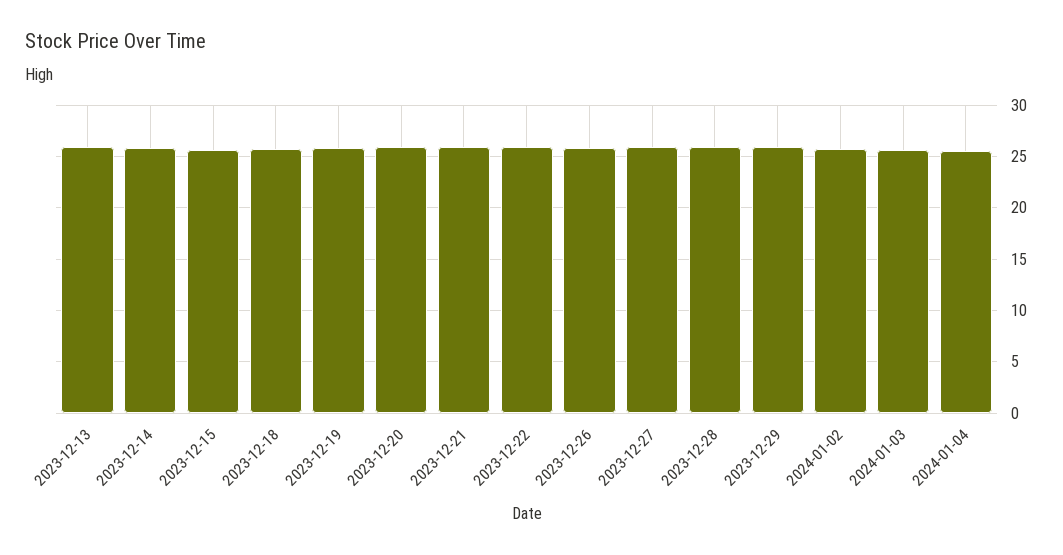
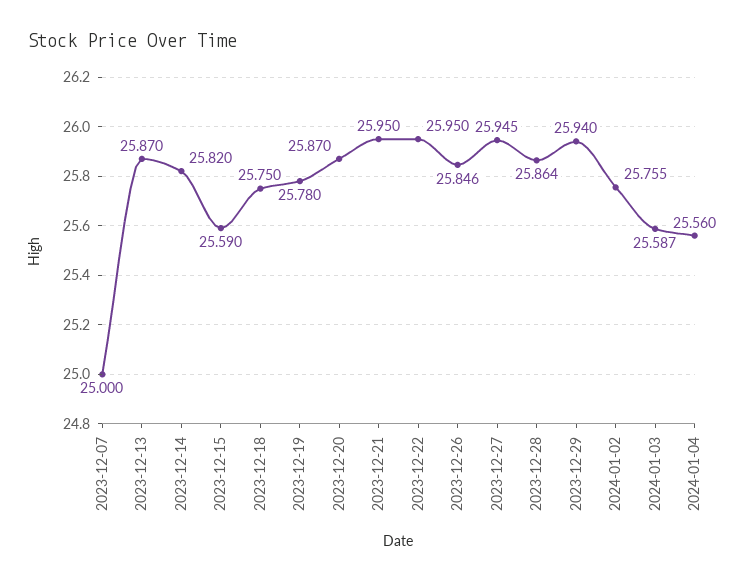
2023-12-07: none -> 25

